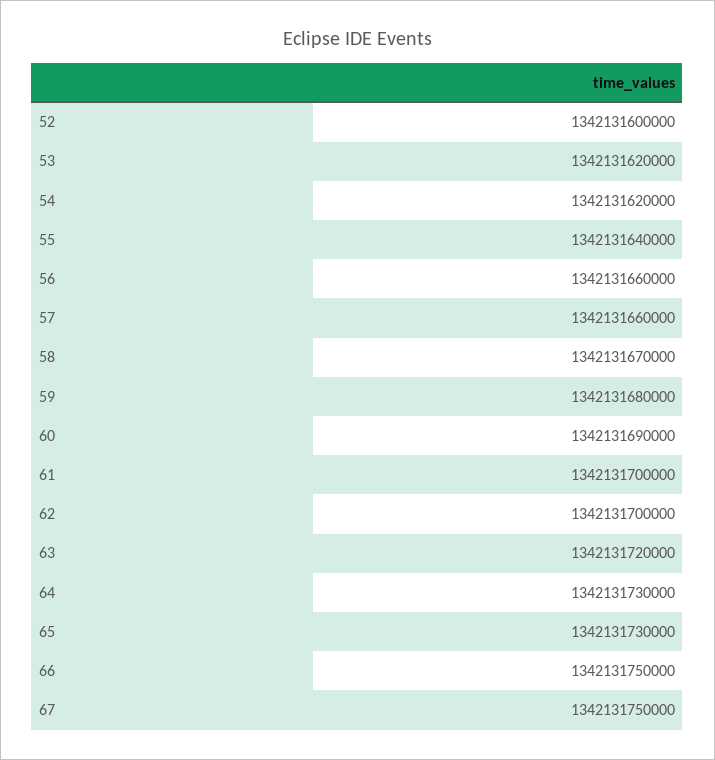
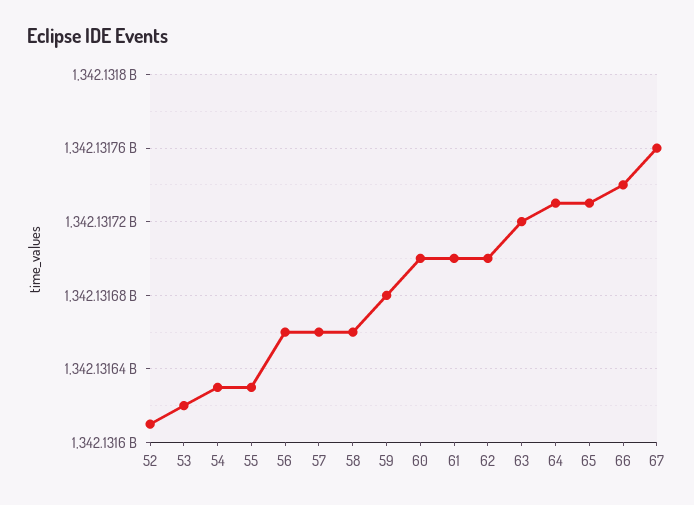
52: 1342131600000 -> 1342131610000
54: 1342131620000 -> 1342131630000
55: 1342131640000 -> 1342131630000
58: 1342131670000 -> 1342131660000
60: 1342131690000 -> 1342131700000
66: 1342131750000 -> 1342131740000
67: 1342131750000 -> 1342131760000

